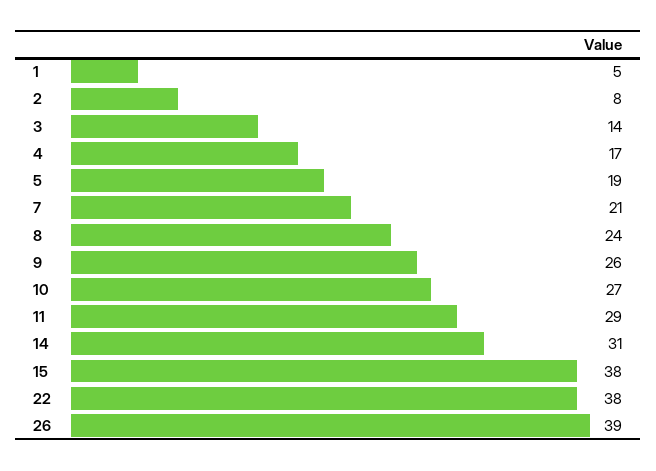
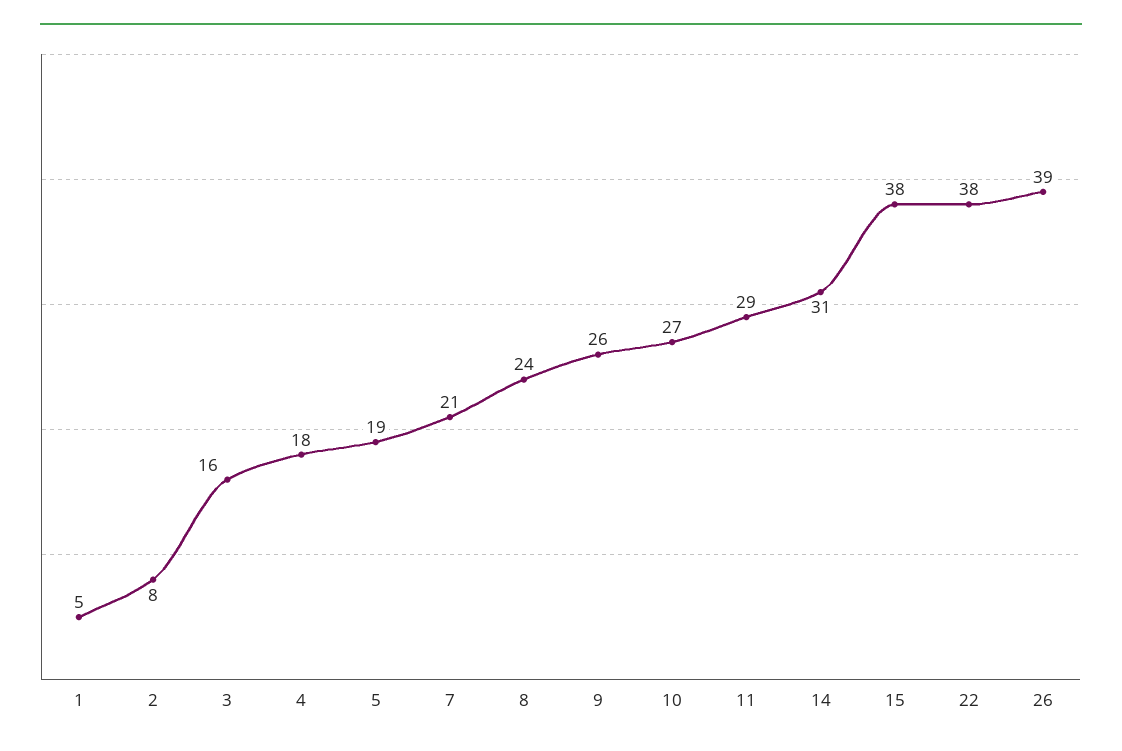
3: 14 -> 16
4: 17 -> 18

